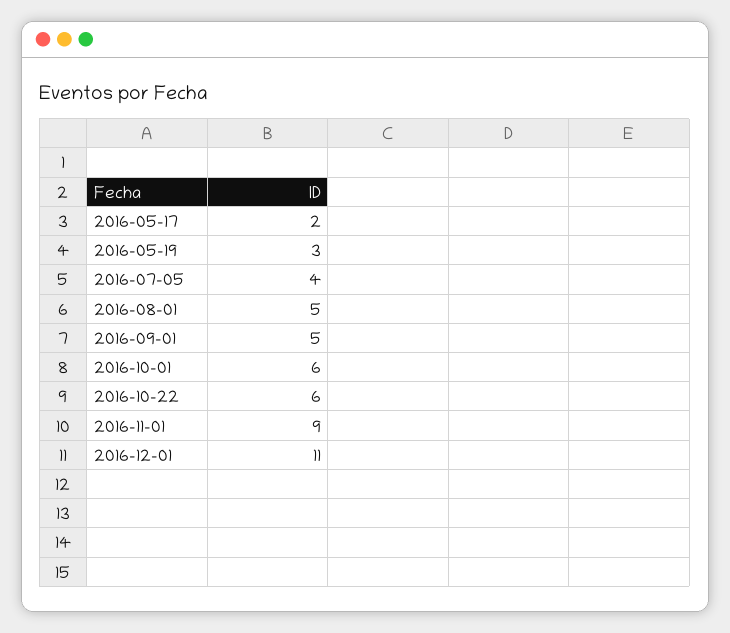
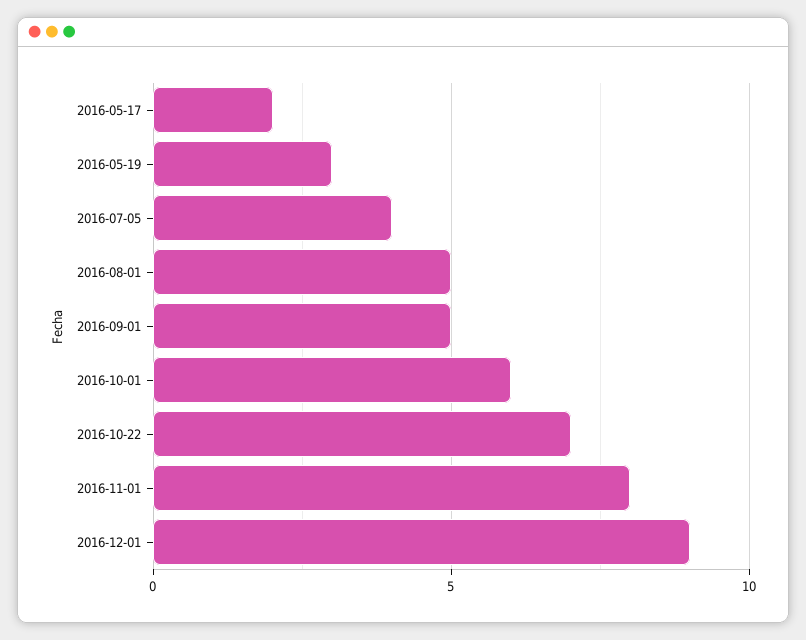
2016-10-22: 6 -> 7
2016-11-01: 9 -> 8
2016-12-01: 11 -> 9

